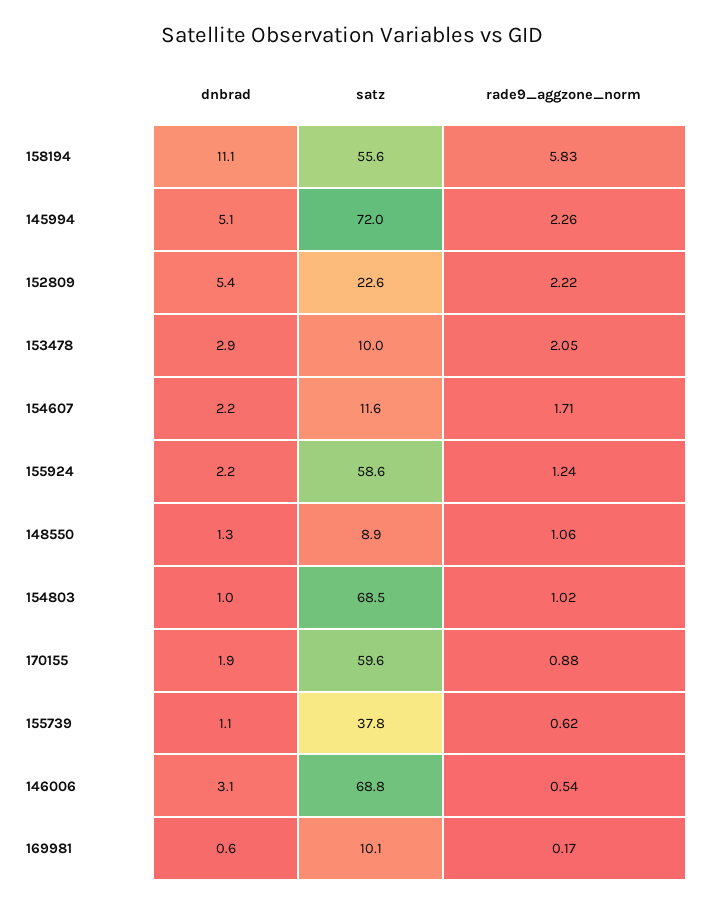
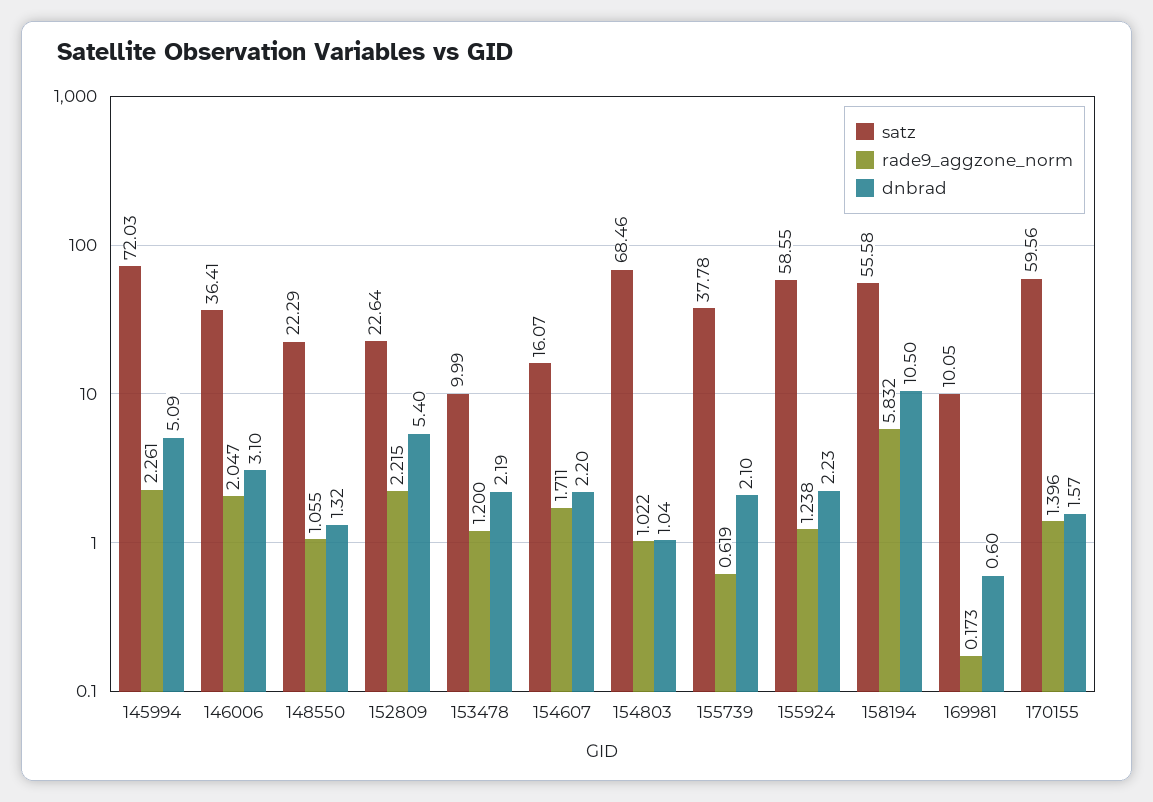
dnbrad, 158194: 11.1 -> 10.5
dnbrad, 153478: 2.9 -> 2.19
rade9_aggzone_norm, 153478: 2.05 -> 1.2
satz, 154607: 11.6 -> 16.07
satz, 148550: 8.9 -> 22.29
dnbrad, 170155: 1.9 -> 1.57
rade9_aggzone_norm, 170155: 0.88 -> 1.396
dnbrad, 155739: 1.1 -> 2.1
satz, 146006: 68.8 -> 36.41
rade9_aggzone_norm, 146006: 0.54 -> 2.047

